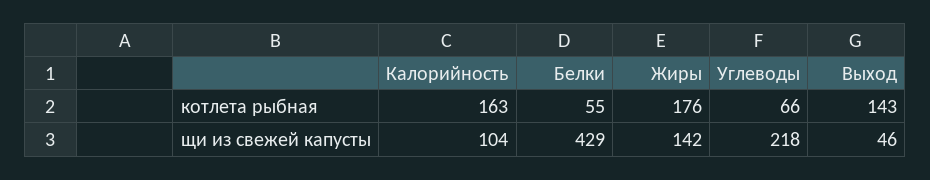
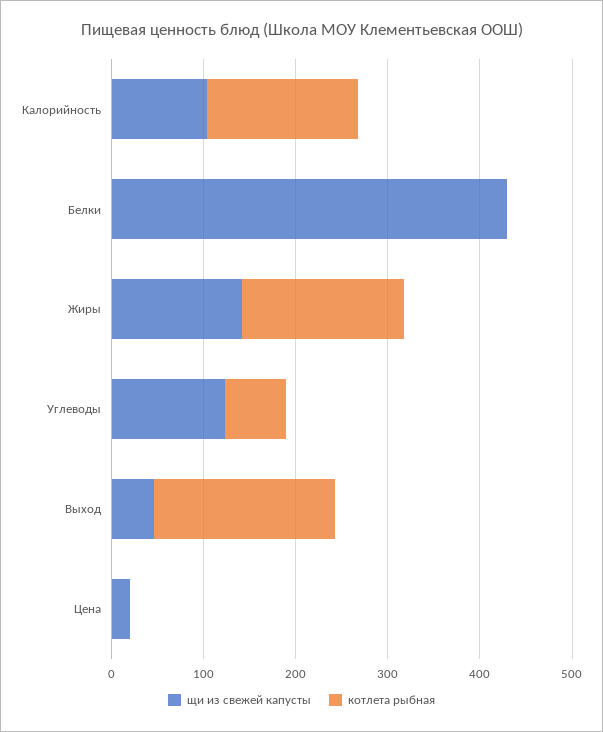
котлета рыбная, Белки: 55 -> 0
котлета рыбная, Выход: 143 -> 200
щи из свежей капусты, Углеводы: 218 -> 120
щи из свежей капусты, Цена: none -> 20
котлета рыбная, Цена: none -> 0

